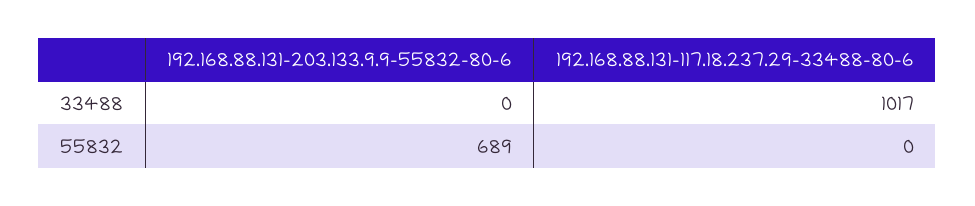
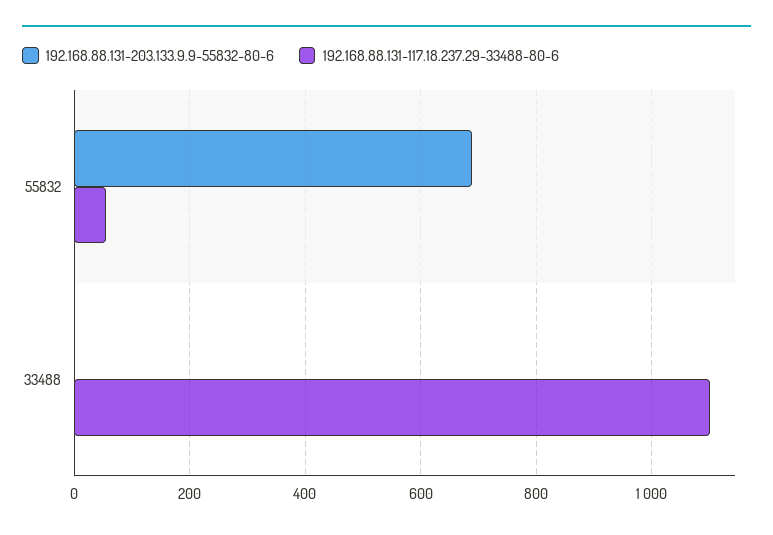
192.168.88.131-117.18.237.29-33488-80-6, 33488: 1017 -> 1100
192.168.88.131-117.18.237.29-33488-80-6, 55832: 0 -> 60

